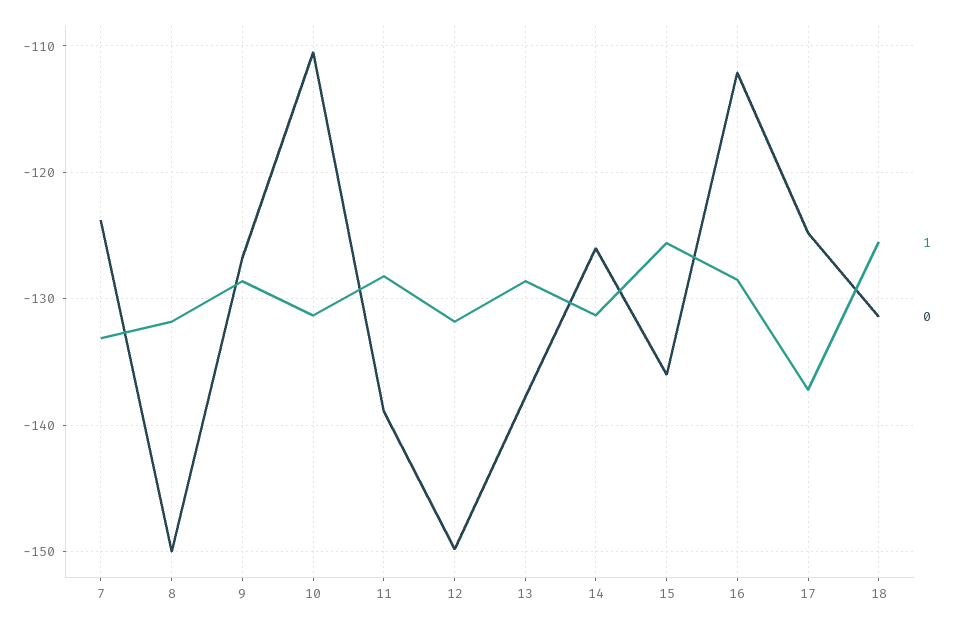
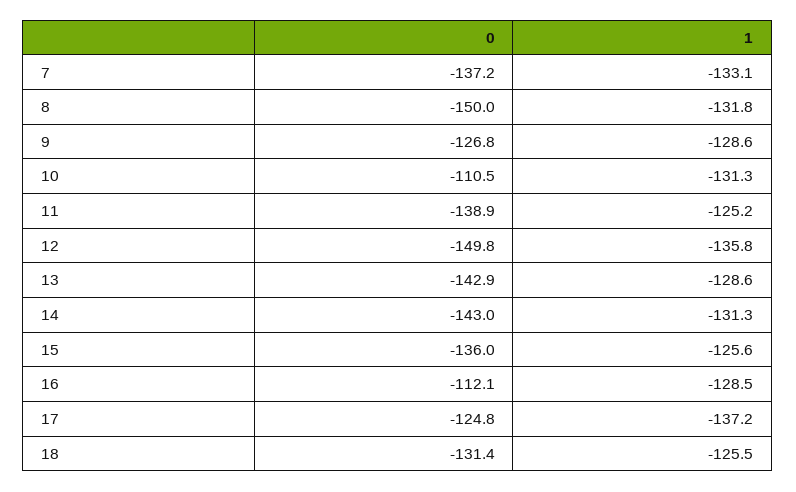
0, 7: -124 -> -137.2
1, 11: -128 -> -125.2
1, 12: -132 -> -135.8
0, 13: -138 -> -142.9
0, 14: -126 -> -143

